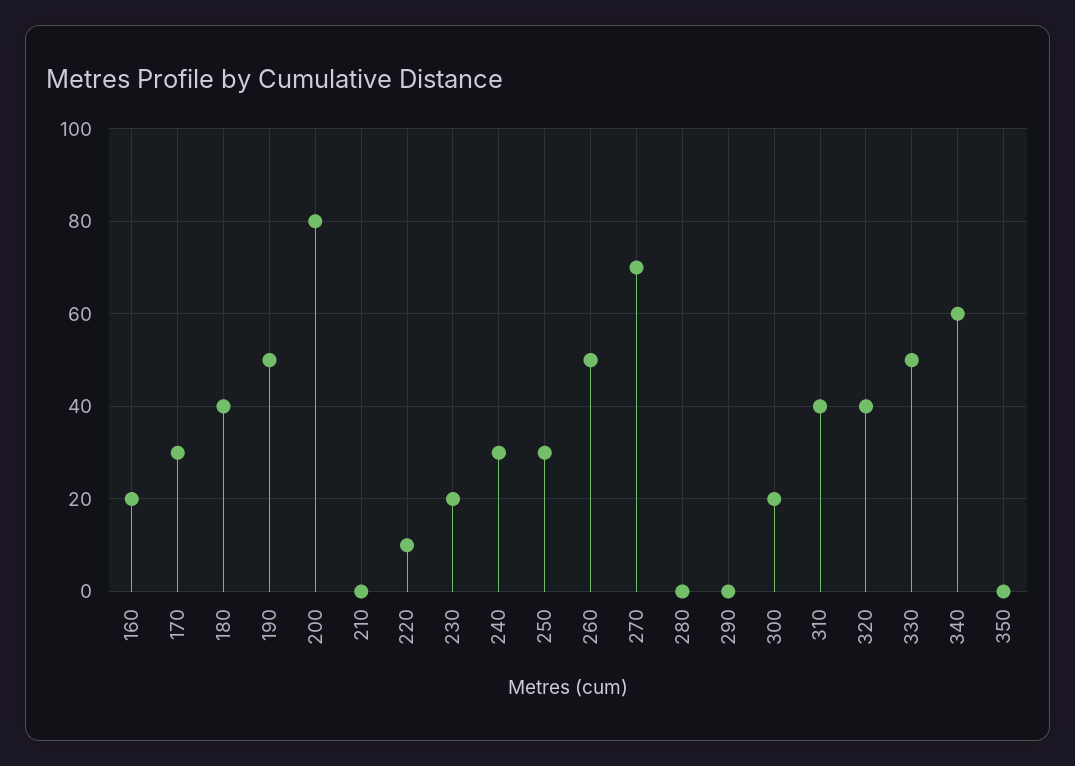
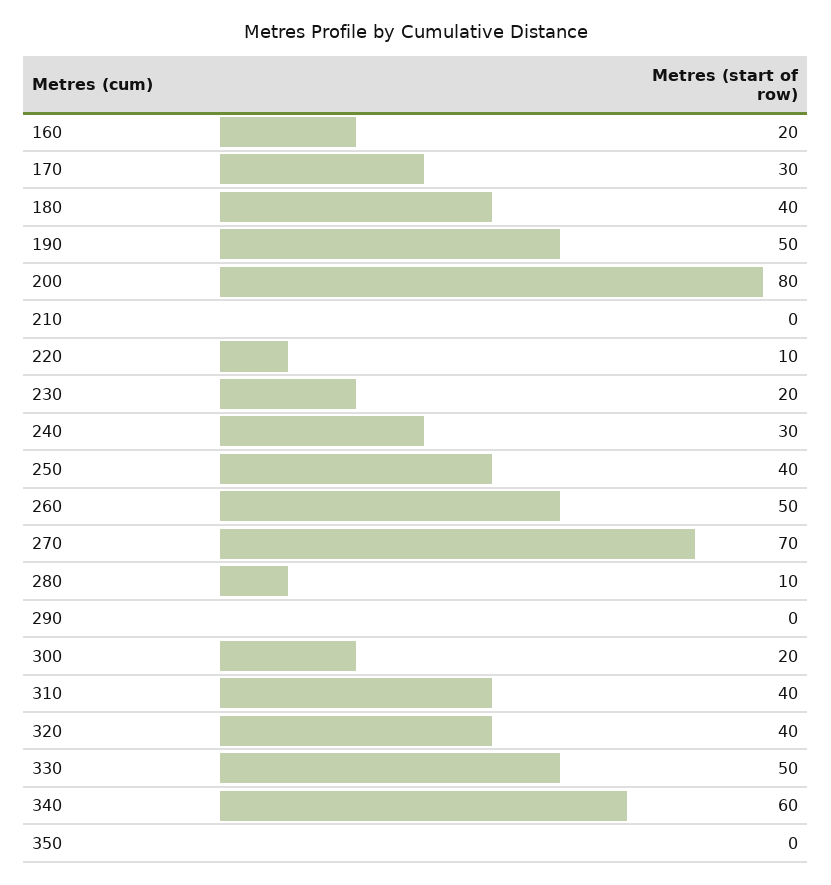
250: 30 -> 40
280: 0 -> 10

